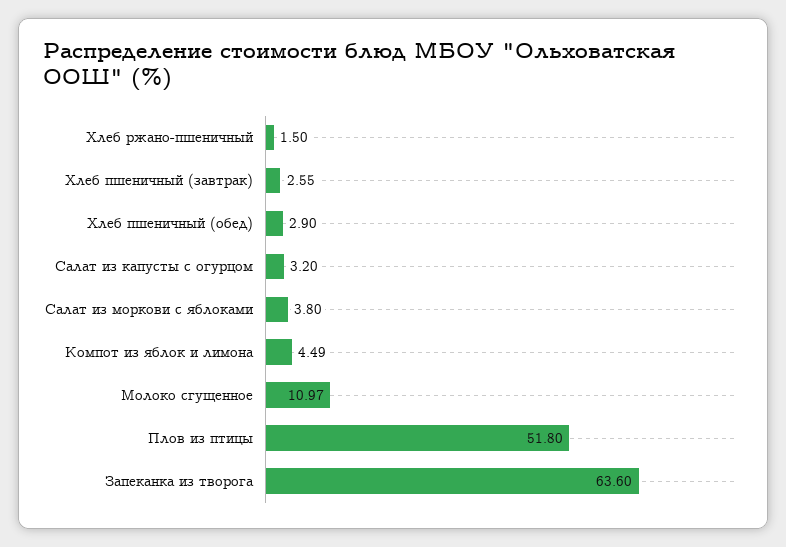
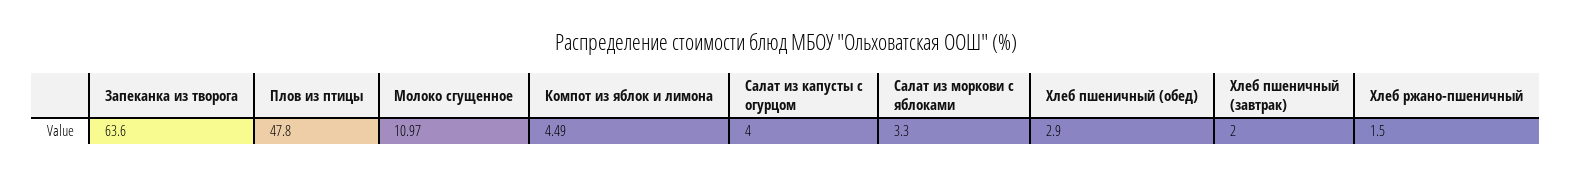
Хлеб пшеничный (завтрак): 2.55 -> 2
Салат из капусты с огурцом: 3.2 -> 4
Салат из моркови с яблоками: 3.8 -> 3.3
Плов из птицы: 51.8 -> 47.8

